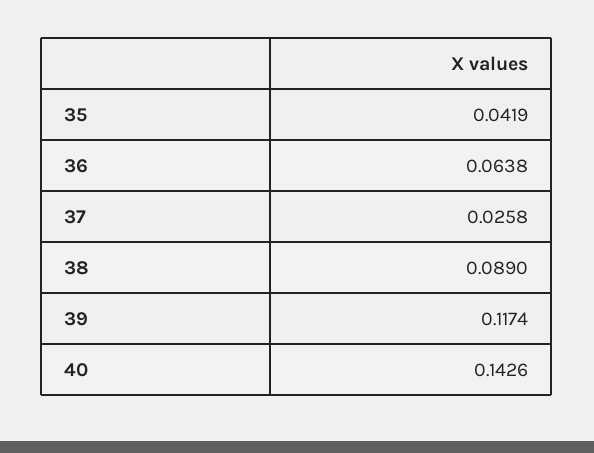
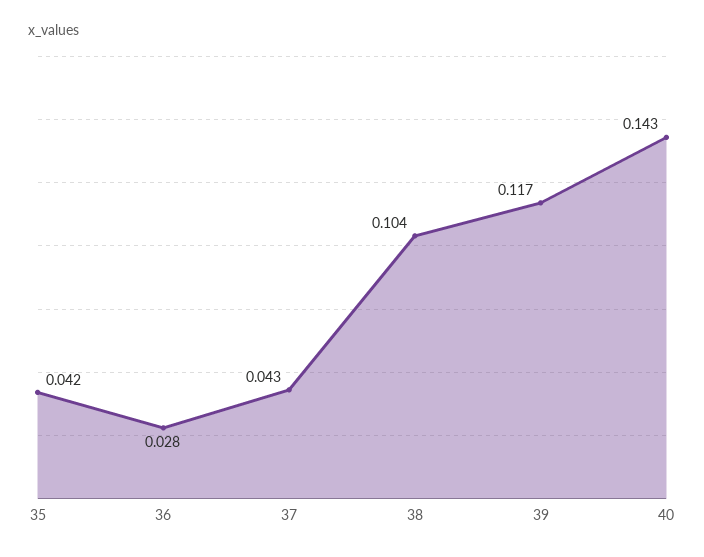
36: 0.0638 -> 0.028
37: 0.0258 -> 0.043
38: 0.089 -> 0.104

